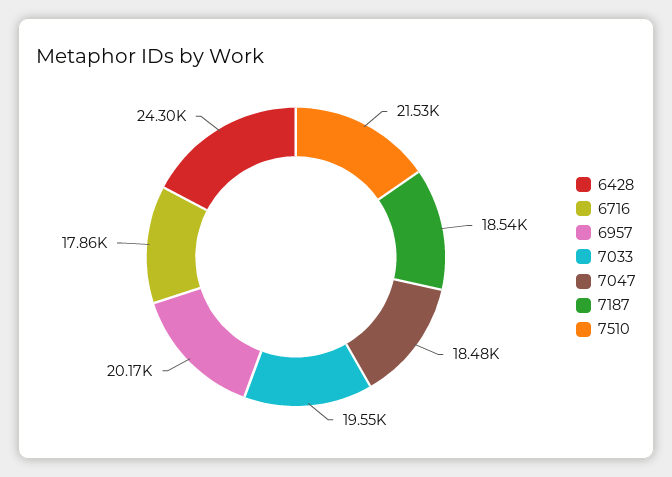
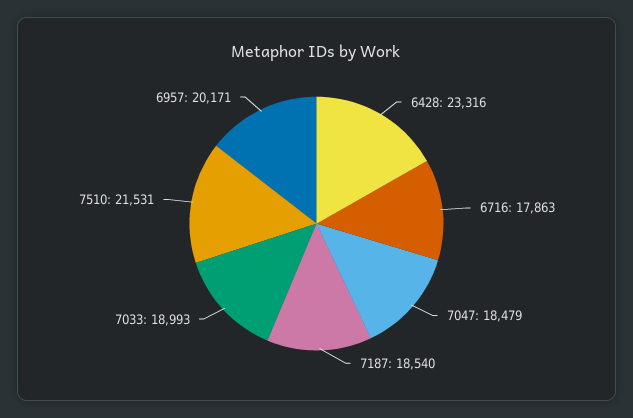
6428: 24300 -> 23316
7033: 19550 -> 18993

